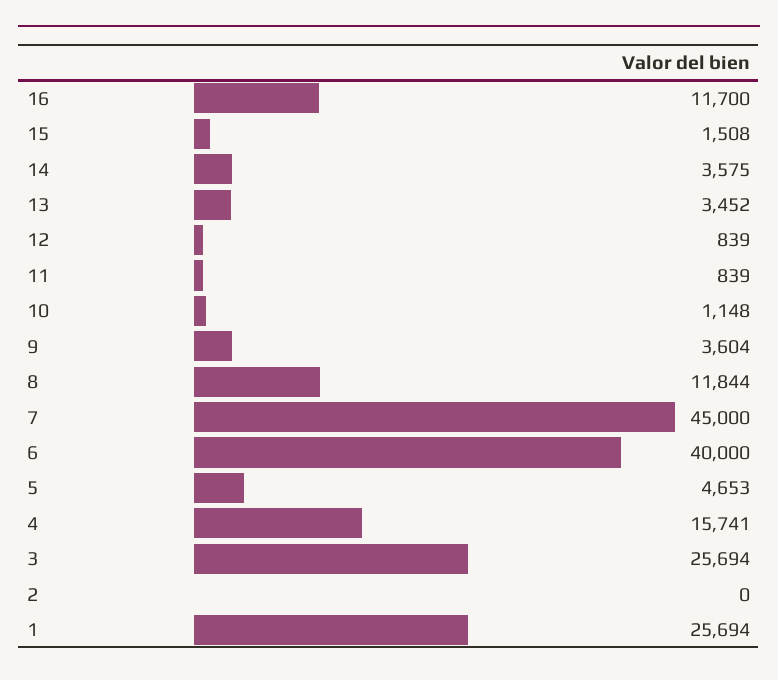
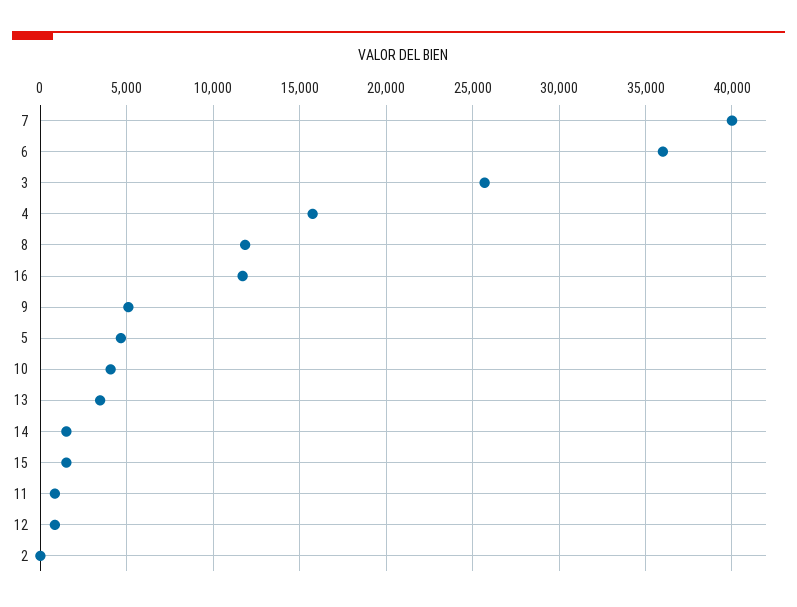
14: 3575 -> 1500
10: 1148 -> 4000
9: 3604 -> 5000
7: 45000 -> 40000
6: 40000 -> 36000
1: 25694 -> none

